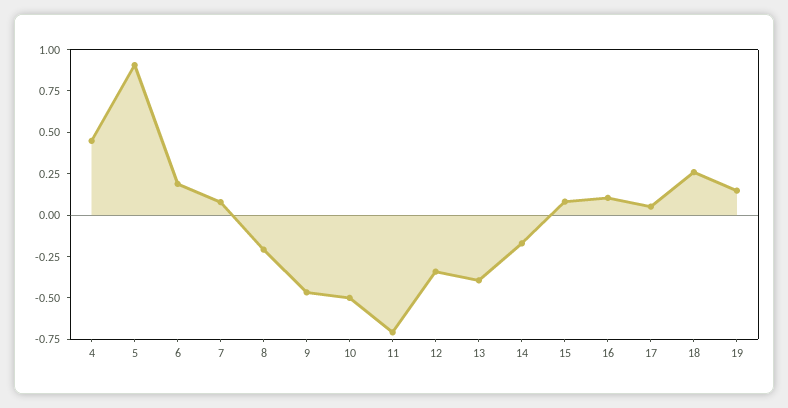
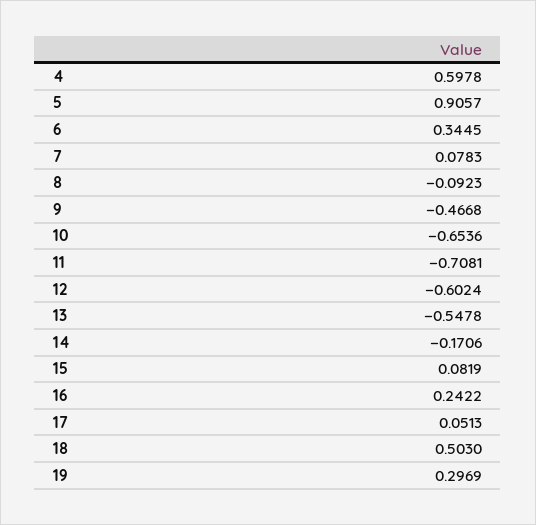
4: 0.45 -> 0.5978
6: 0.2 -> 0.3445
8: -0.2 -> -0.0923
10: -0.5 -> -0.6536
12: -0.35 -> -0.6024
13: -0.4 -> -0.5478
16: 0.1 -> 0.2422
18: 0.25 -> 0.503
19: 0.15 -> 0.2969

